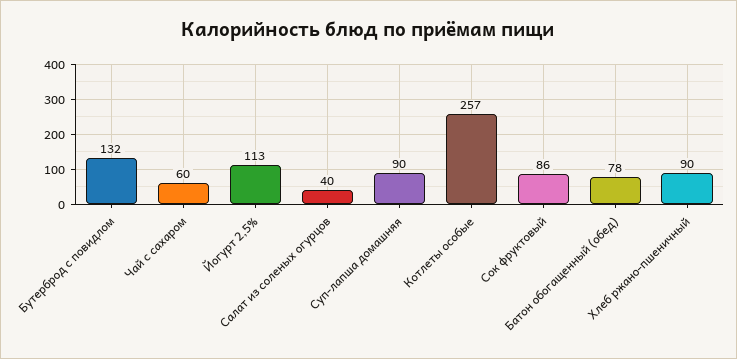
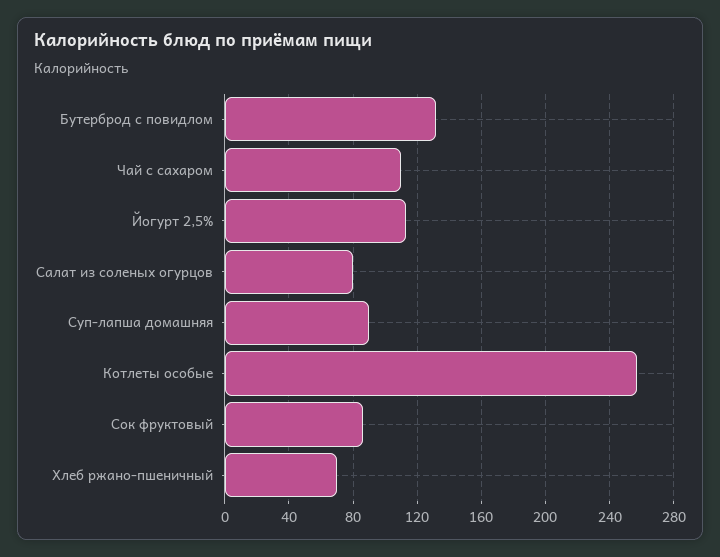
Чай с сахаром: 60 -> 110
Салат из соленых огурцов: 40 -> 80
Батон обогащенный (обед): 78 -> none
Хлеб ржано-пшеничный: 90 -> 70

